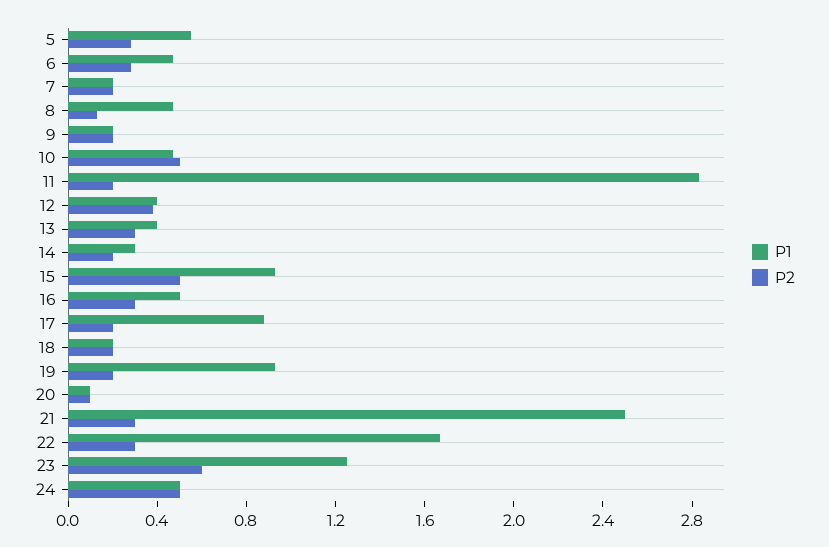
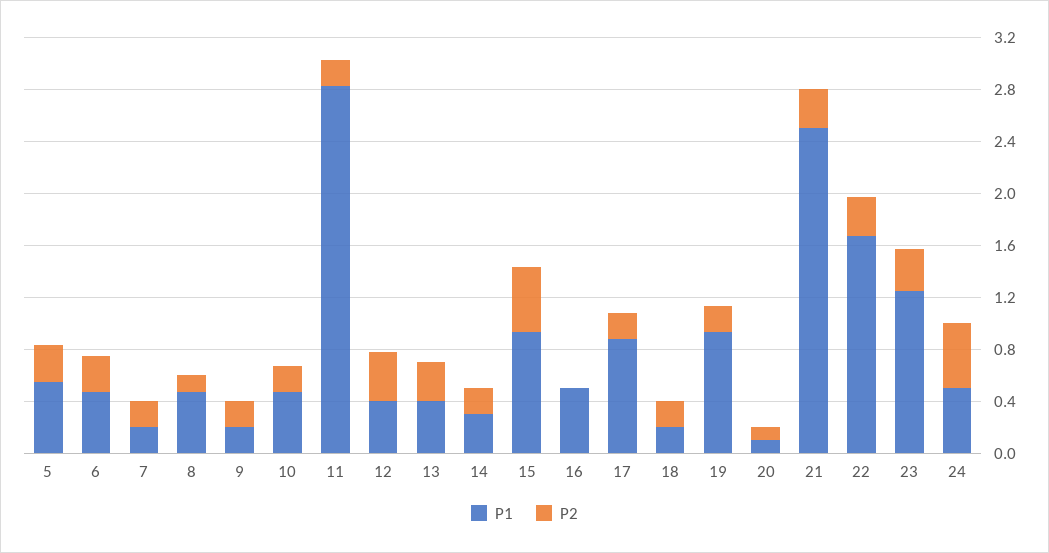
P2, 10: 0.5 -> 0.2
P2, 16: 0.3 -> 0
P2, 23: 0.6 -> 0.3

